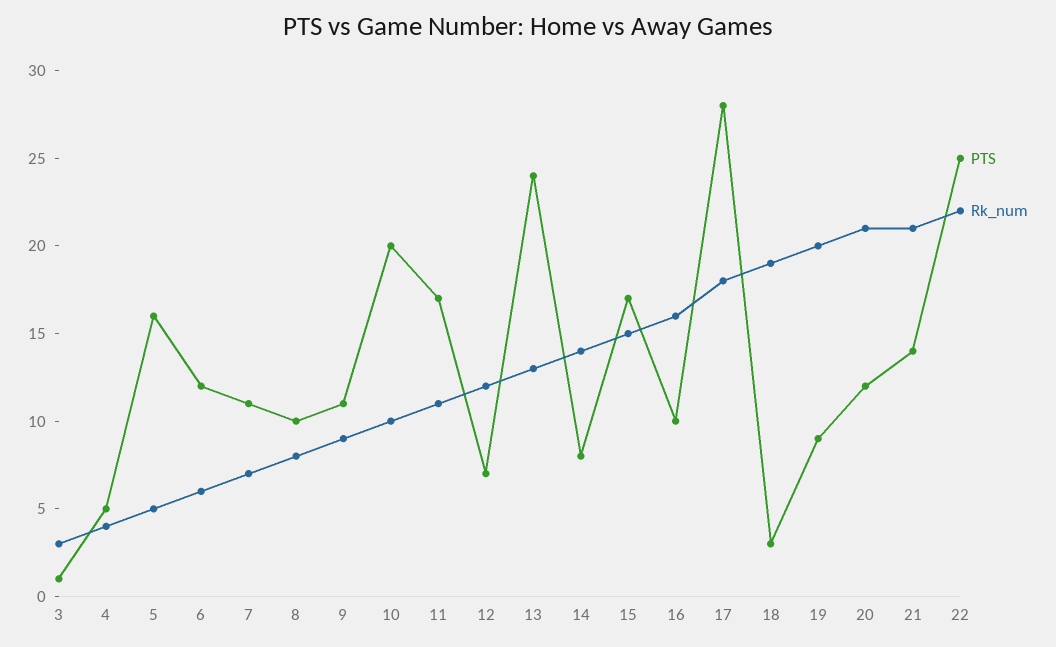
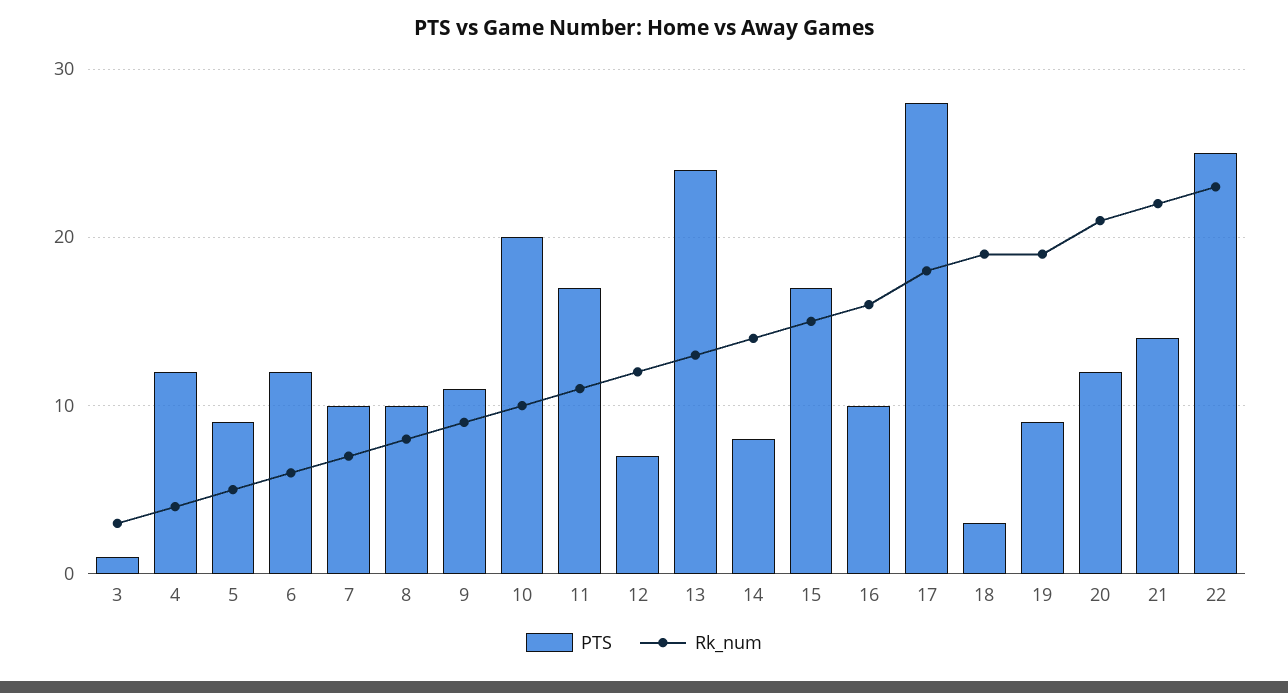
PTS, 4: 5 -> 12
PTS, 5: 16 -> 9
PTS, 7: 11 -> 10
Rk_num, 19: 20 -> 19
Rk_num, 21: 21 -> 22
Rk_num, 22: 22 -> 23

